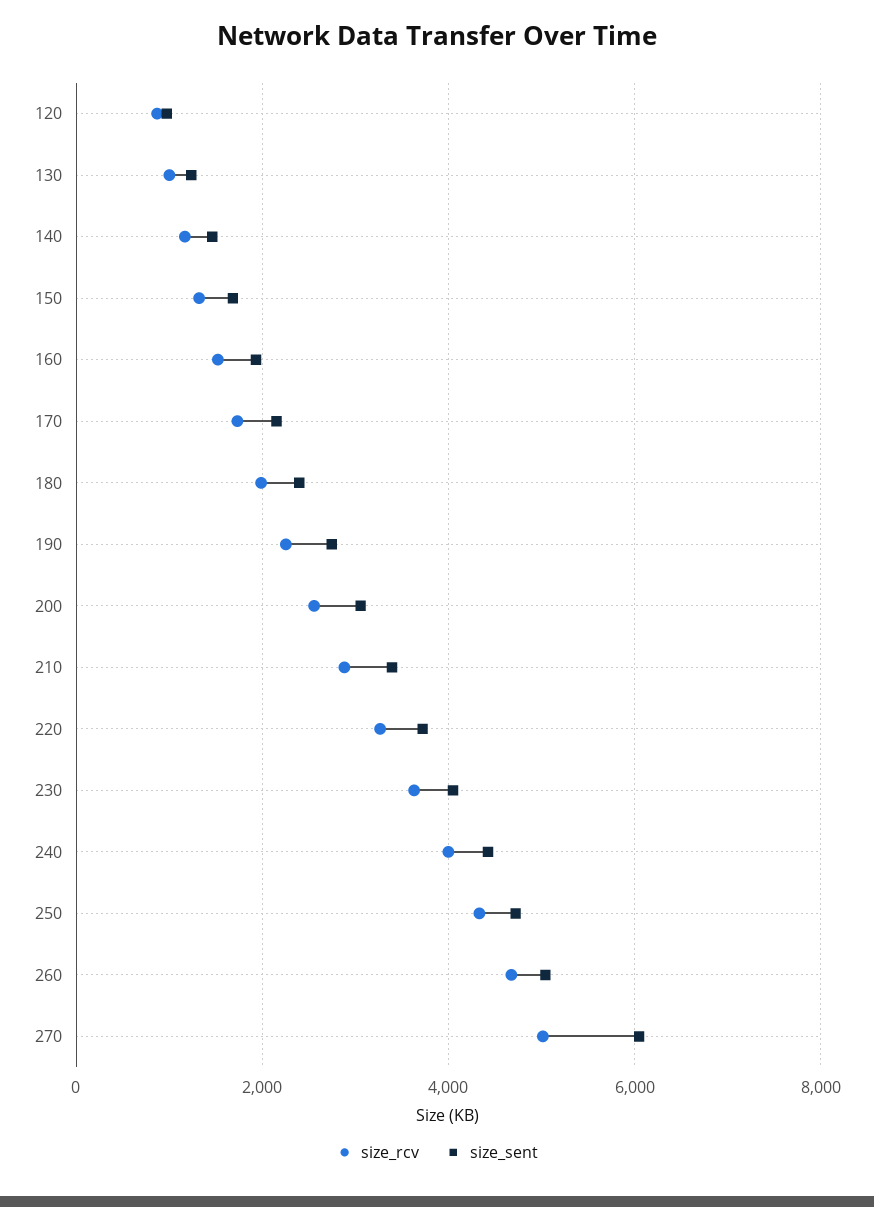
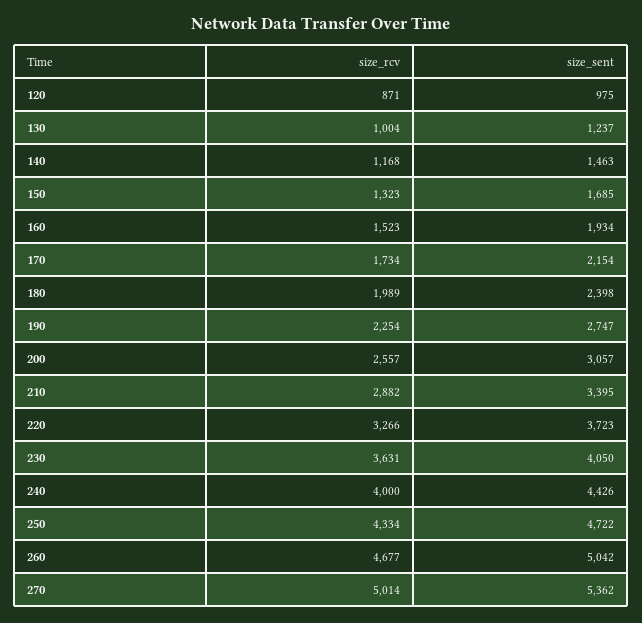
size_sent, 270: 6000 -> 5362

